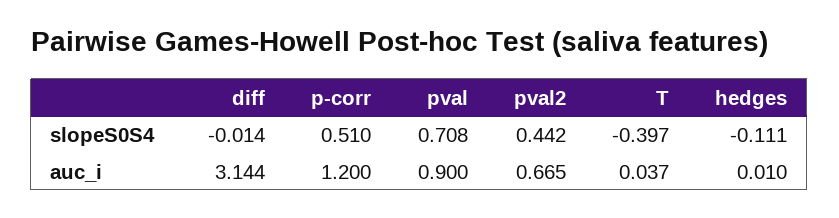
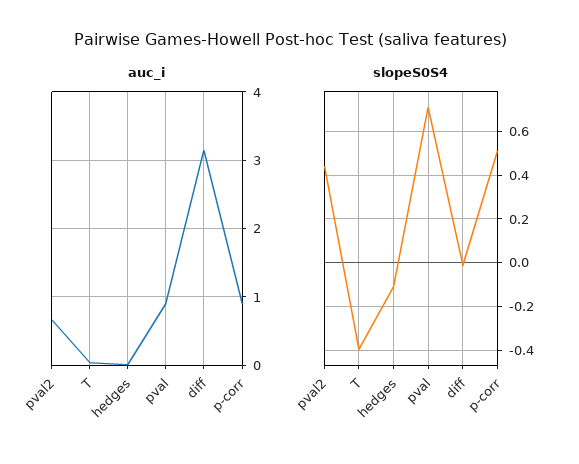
auc_i, p-corr: 1.2 -> 0.9

